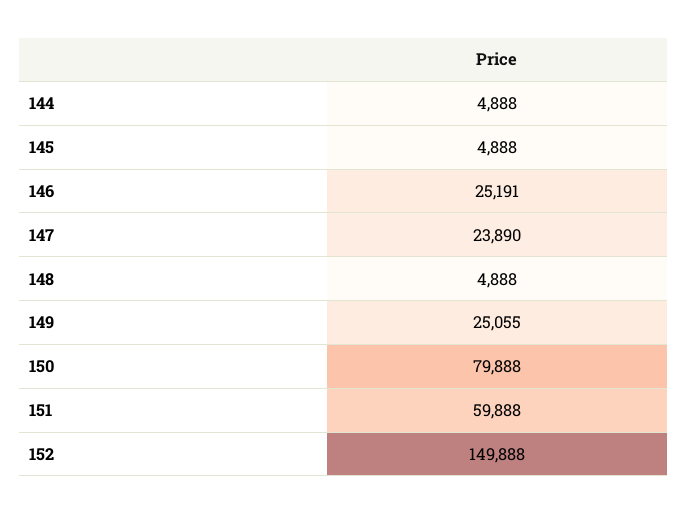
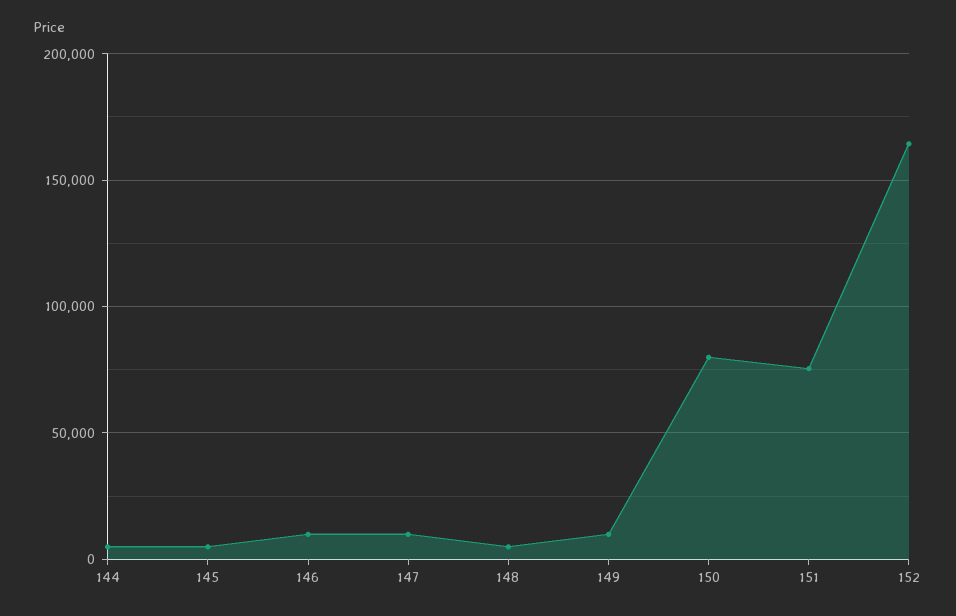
146: 25191 -> 10000
147: 23890 -> 10000
149: 25055 -> 10000
151: 59888 -> 75000
152: 149888 -> 165000

